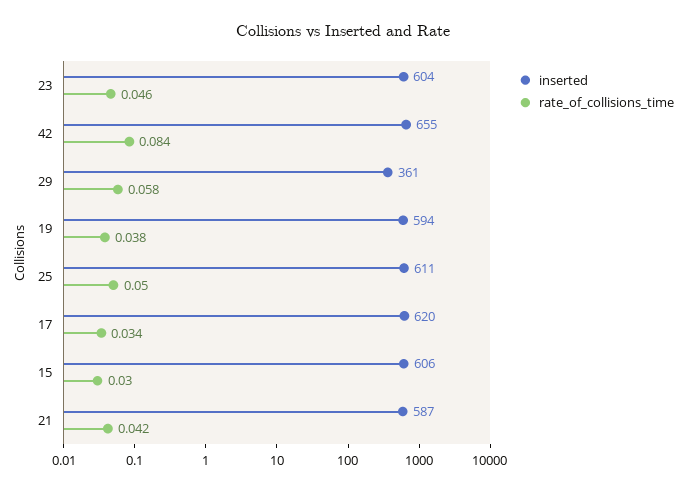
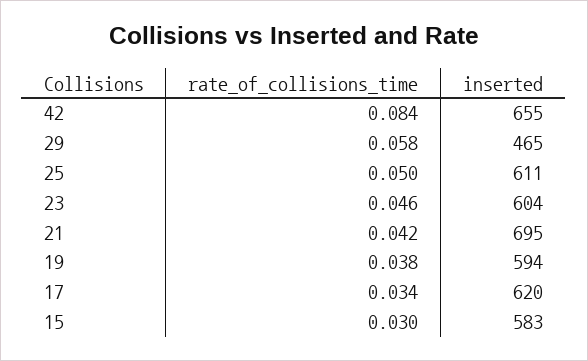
inserted, 29: 361 -> 465
inserted, 15: 606 -> 583
inserted, 21: 587 -> 695

